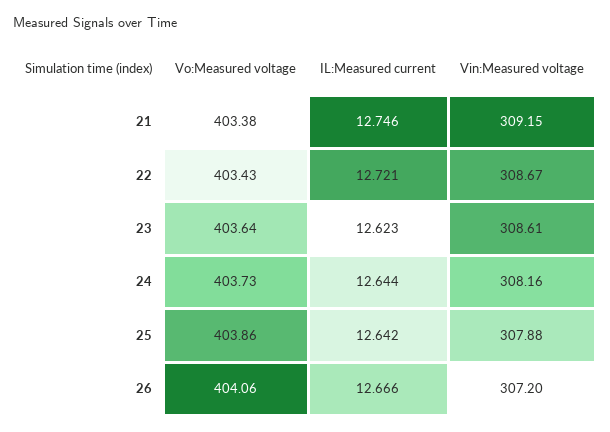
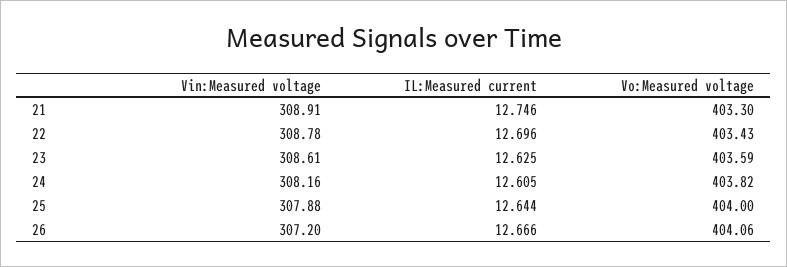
Vo:Measured voltage, 21: 403.38 -> 403.3
Vin:Measured voltage, 21: 309.15 -> 308.91
IL:Measured current, 22: 12.721 -> 12.696
Vin:Measured voltage, 22: 308.67 -> 308.78
Vo:Measured voltage, 23: 403.64 -> 403.59
IL:Measured current, 23: 12.623 -> 12.625
Vo:Measured voltage, 24: 403.73 -> 403.82
IL:Measured current, 24: 12.644 -> 12.605
Vo:Measured voltage, 25: 403.86 -> 404
IL:Measured current, 25: 12.642 -> 12.644

